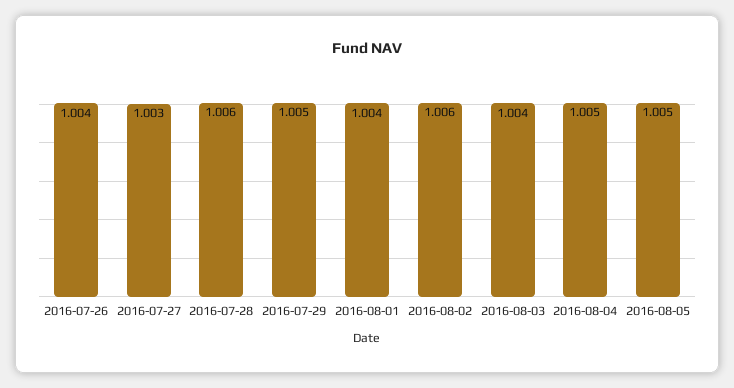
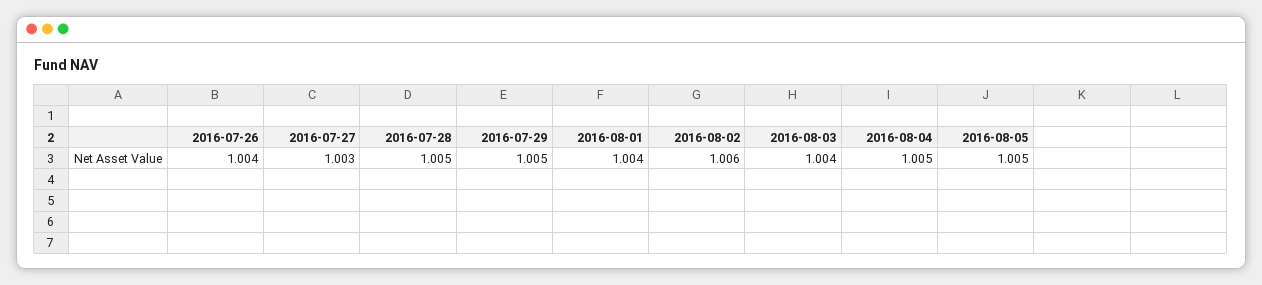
2016-07-28: 1.006 -> 1.005

